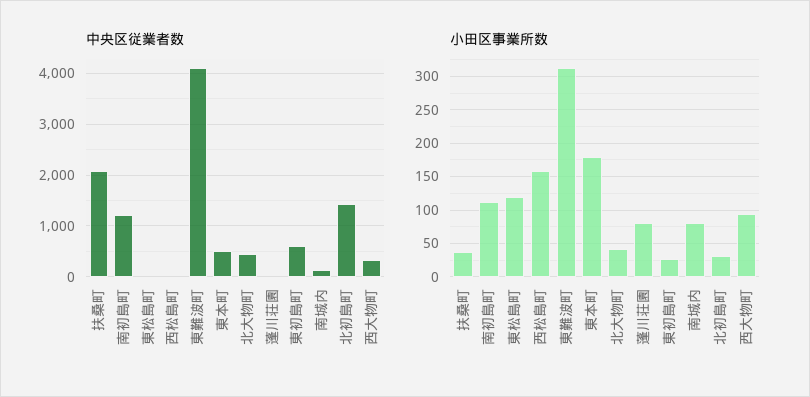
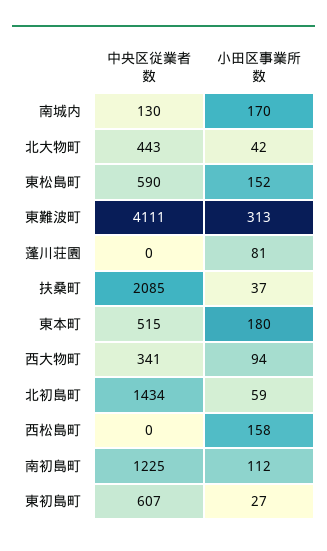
中央区従業者数, 東松島町: 0 -> 590
小田区事業所数, 東松島町: 120 -> 152
小田区事業所数, 南城内: 80 -> 170
小田区事業所数, 北初島町: 30 -> 59

